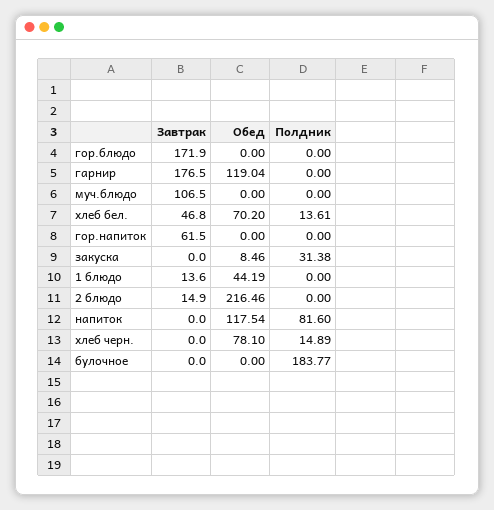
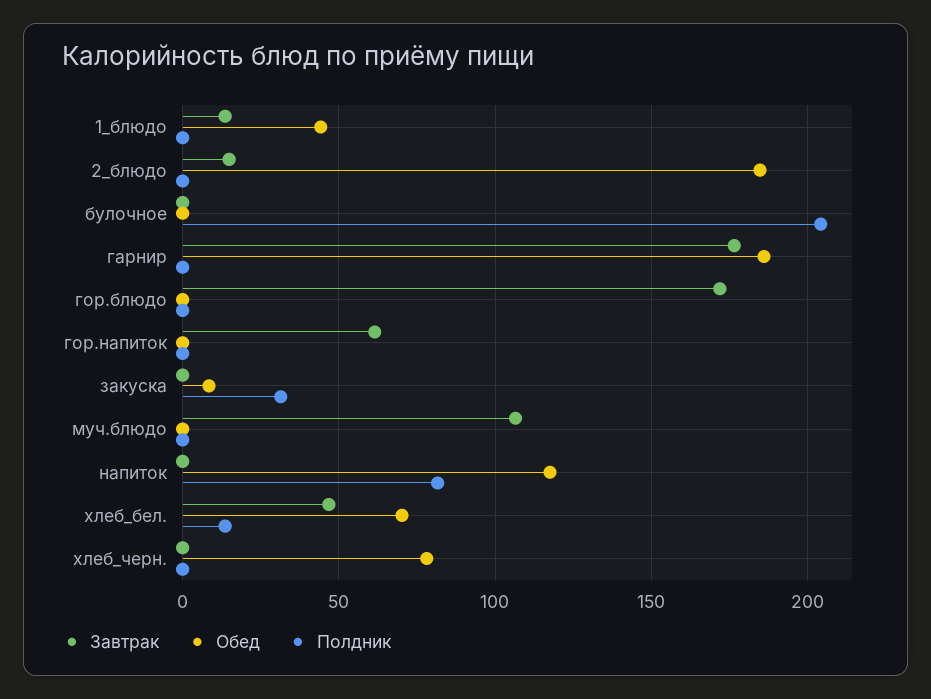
Обед, гарнир: 119.04 -> 185
Обед, 2 блюдо: 216.46 -> 185
Полдник, хлеб черн.: 14.89 -> 0
Полдник, булочное: 183.77 -> 205

